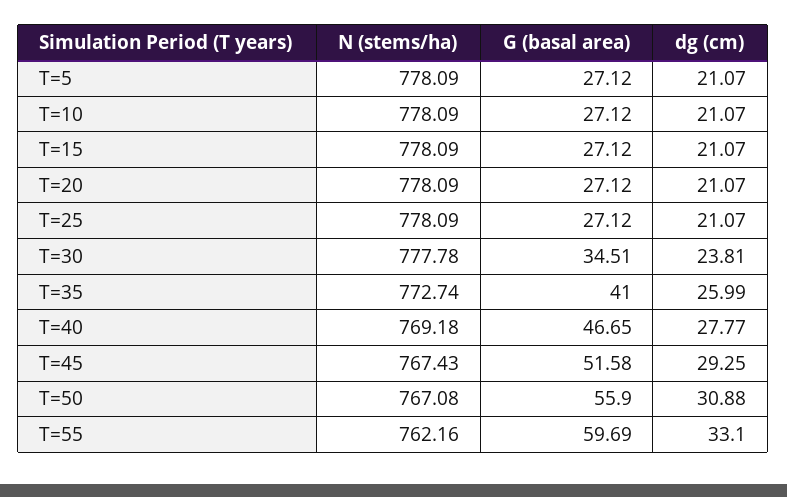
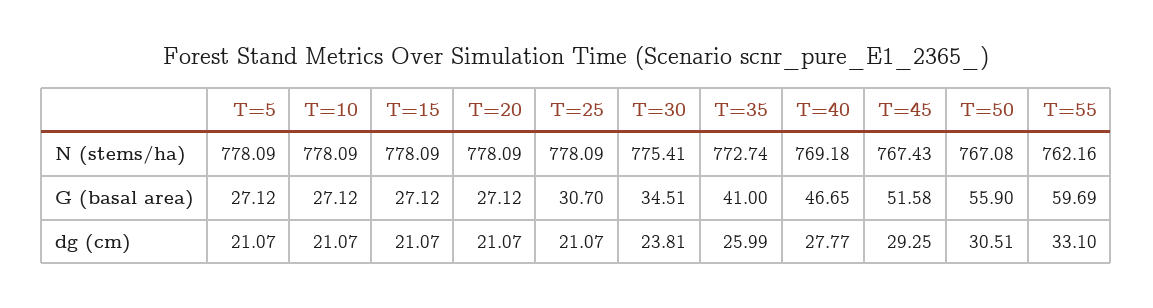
G (basal area), T=25: 27.12 -> 30.7
N (stems/ha), T=30: 777.78 -> 775.41
dg (cm), T=50: 30.88 -> 30.51

